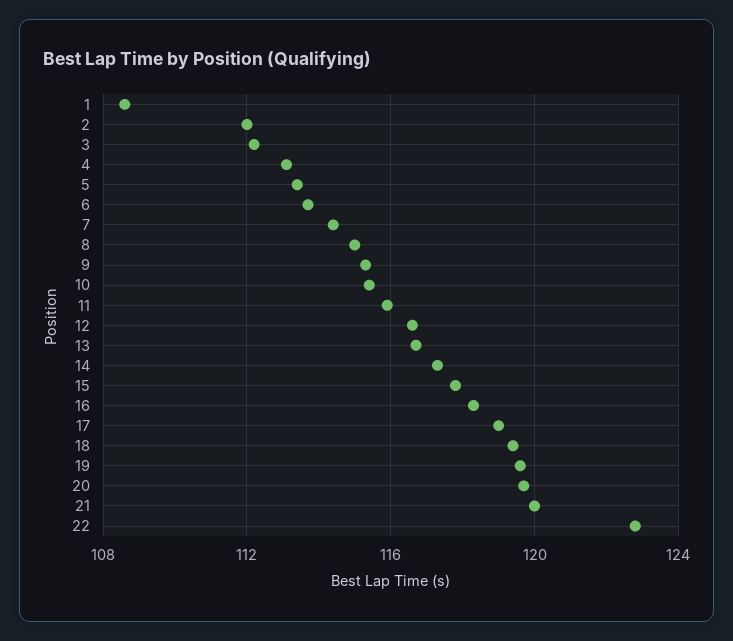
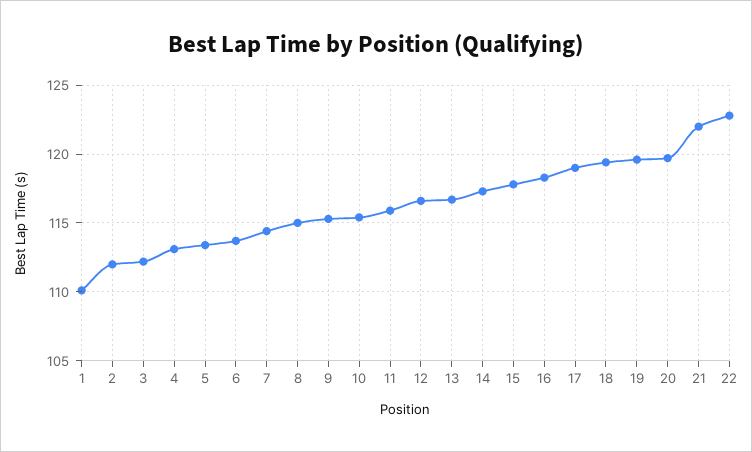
1: 108.5 -> 110
21: 120 -> 122

